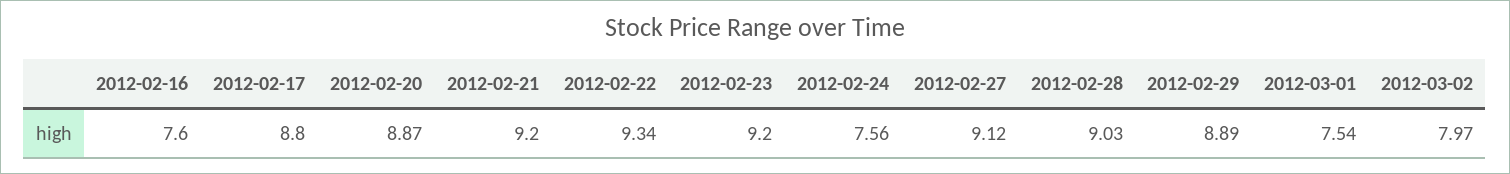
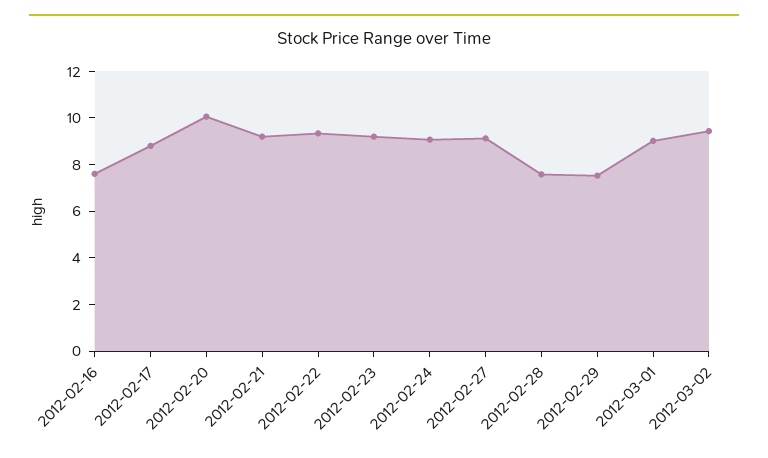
2012-02-20: 8.87 -> 10
2012-02-24: 7.56 -> 9
2012-02-28: 9.03 -> 7.5
2012-02-29: 8.89 -> 7.5
2012-03-01: 7.54 -> 9
2012-03-02: 7.97 -> 9.5

